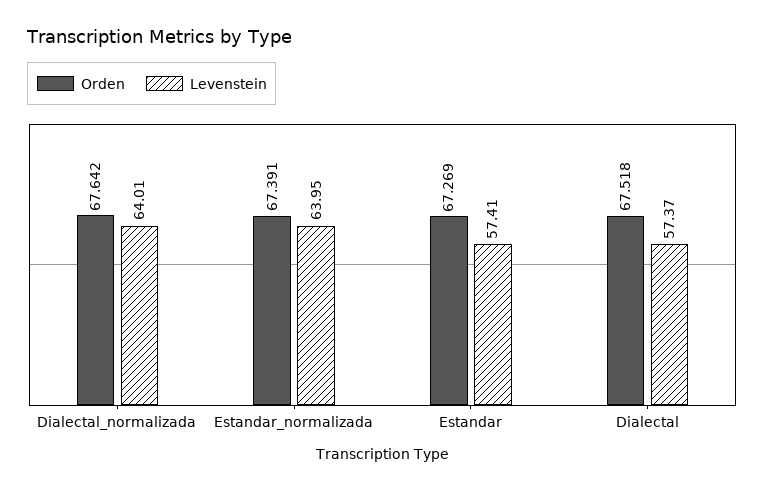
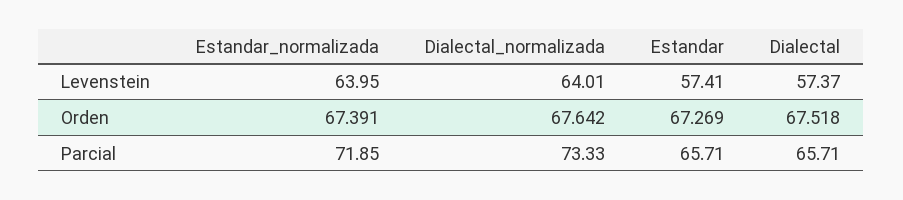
Parcial, Estandar_normalizada: none -> 71.85
Parcial, Dialectal_normalizada: none -> 73.33
Parcial, Estandar: none -> 65.71
Parcial, Dialectal: none -> 65.71

